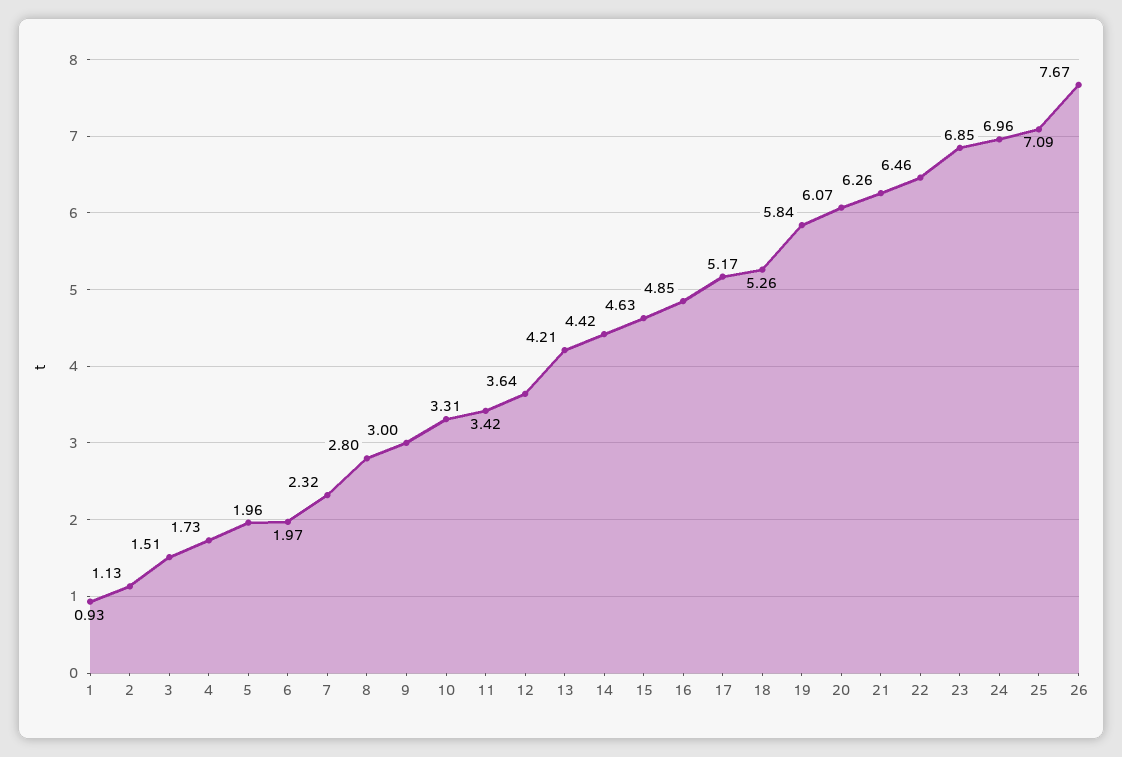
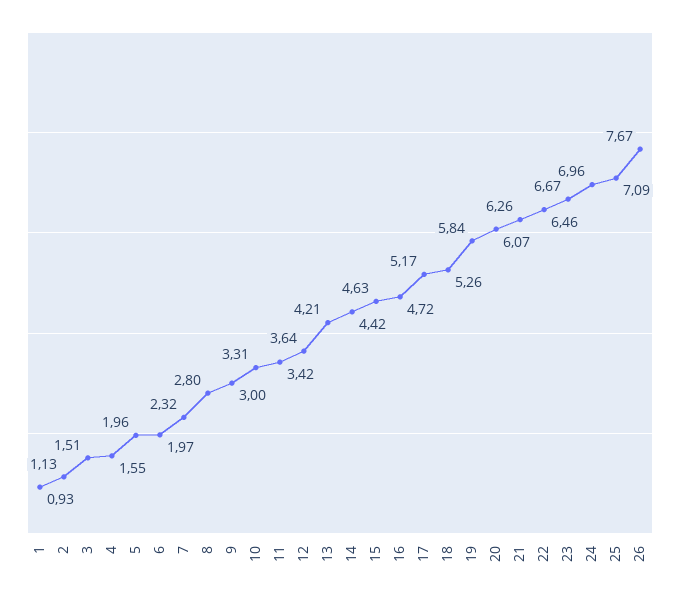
4: 1.73 -> 1.55
16: 4.85 -> 4.72
23: 6.85 -> 6.67

